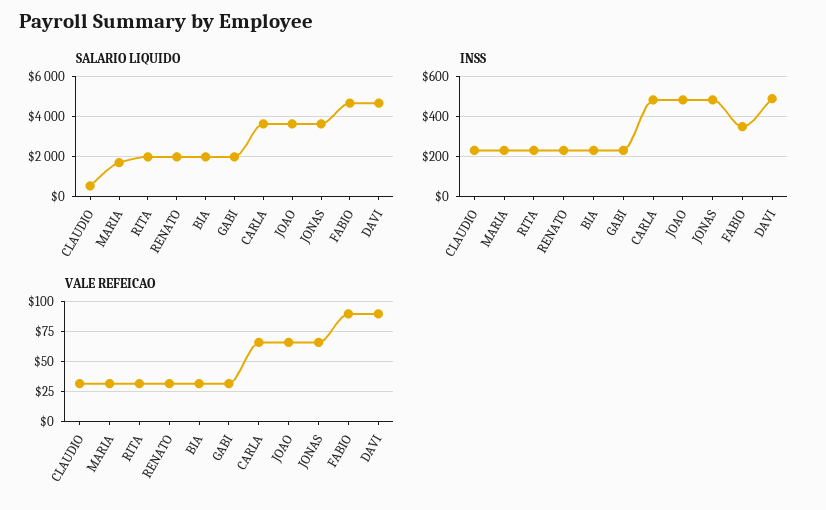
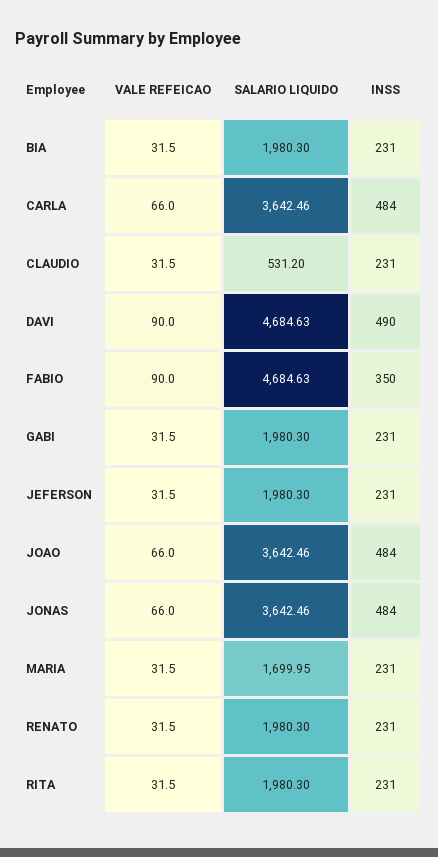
VALE REFEICAO, JEFERSON: none -> 31.5
SALARIO LIQUIDO, JEFERSON: none -> 1980.3
INSS, JEFERSON: none -> 231

